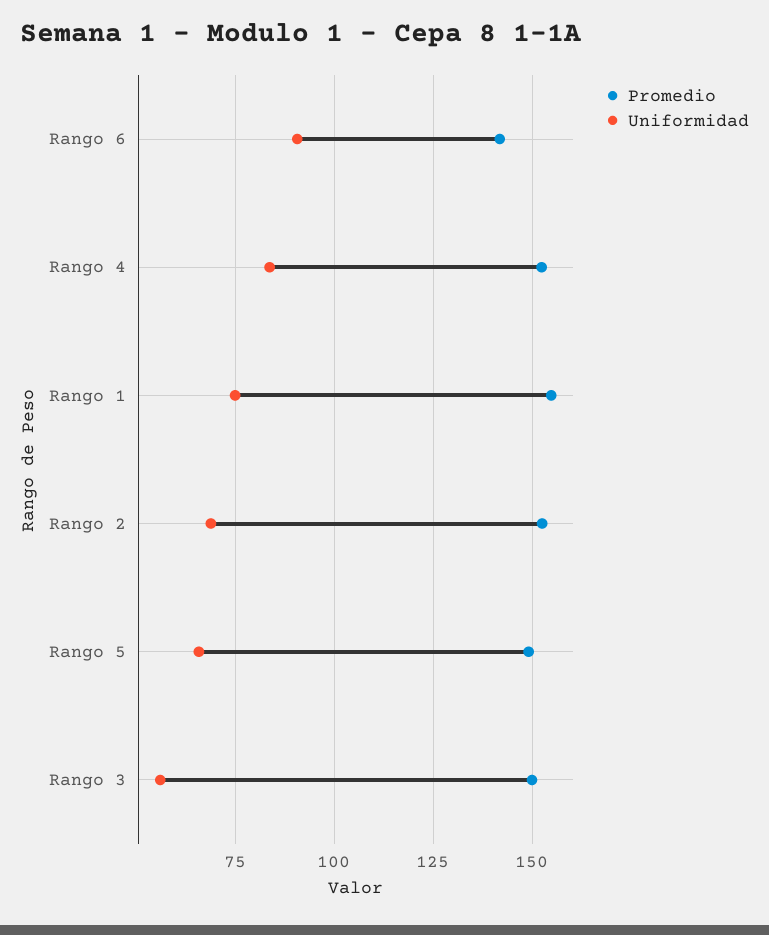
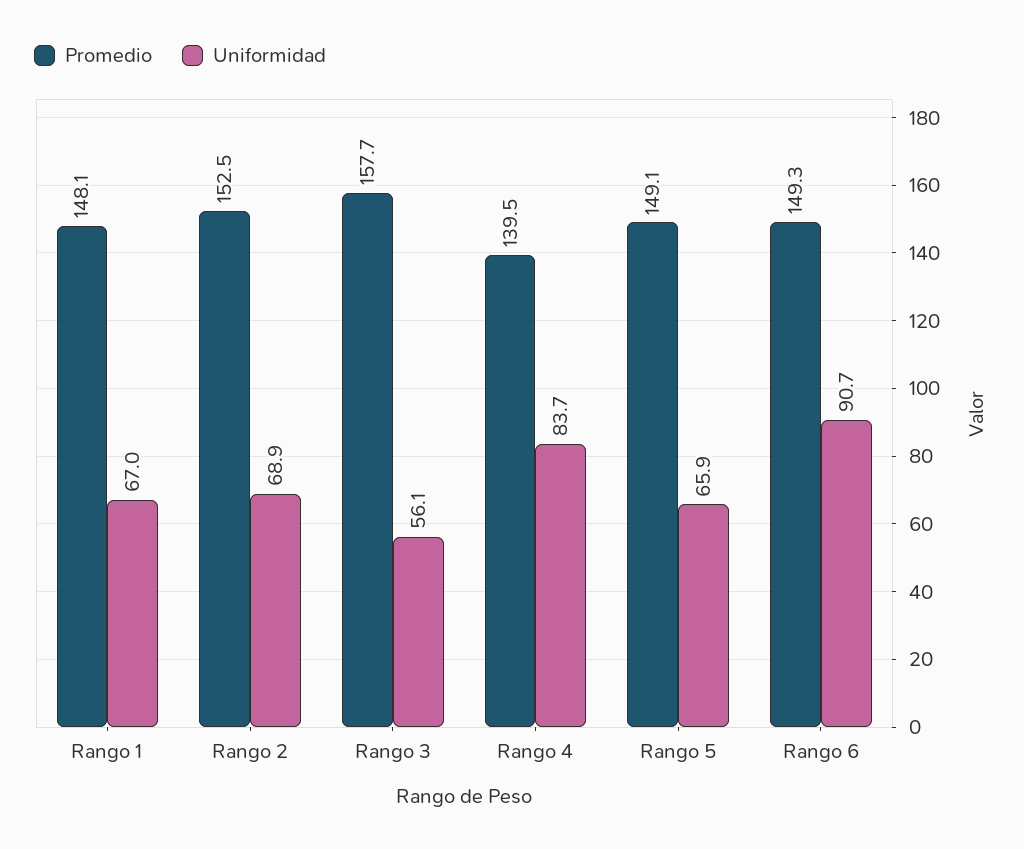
Promedio, Rango 6: 142.5 -> 149.3
Promedio, Rango 4: 152.5 -> 139.5
Promedio, Rango 1: 155 -> 148.1
Uniformidad, Rango 1: 75 -> 67
Promedio, Rango 3: 150 -> 157.7

